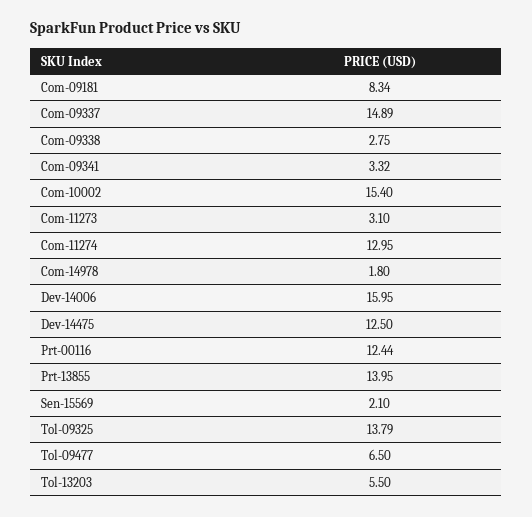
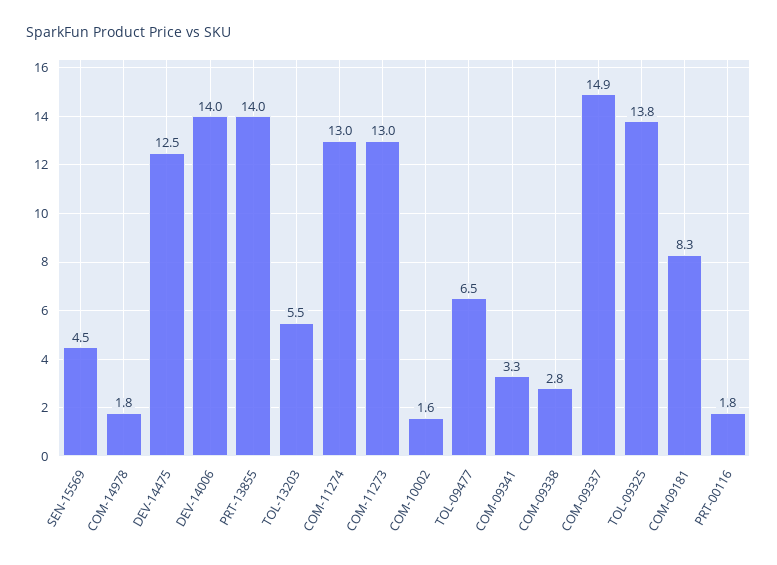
Com-10002: 15.4 -> 1.6
Com-11273: 3.1 -> 13
Dev-14006: 15.95 -> 14
Prt-00116: 12.44 -> 1.8
Sen-15569: 2.1 -> 4.5

